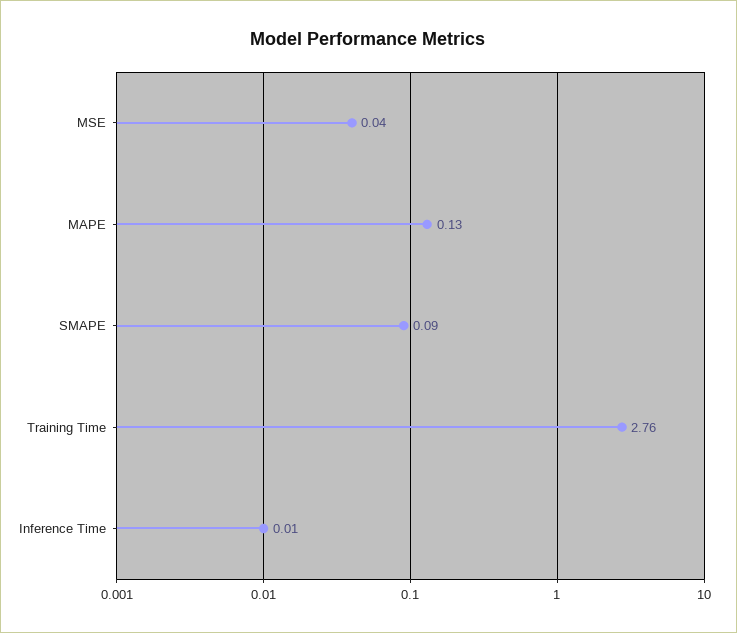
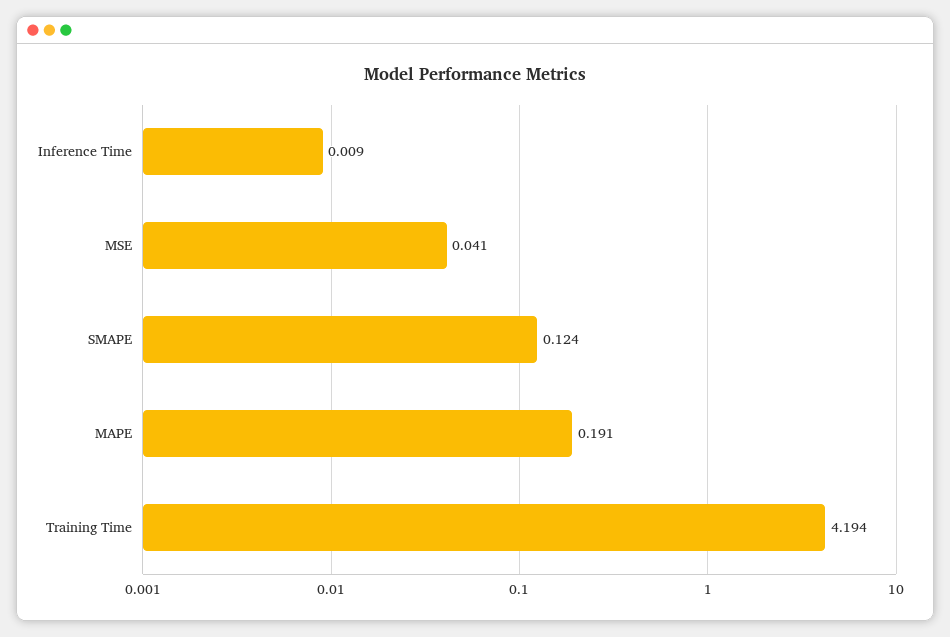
MAPE: 0.13 -> 0.191
SMAPE: 0.09 -> 0.124
Training Time: 2.76 -> 4.194

